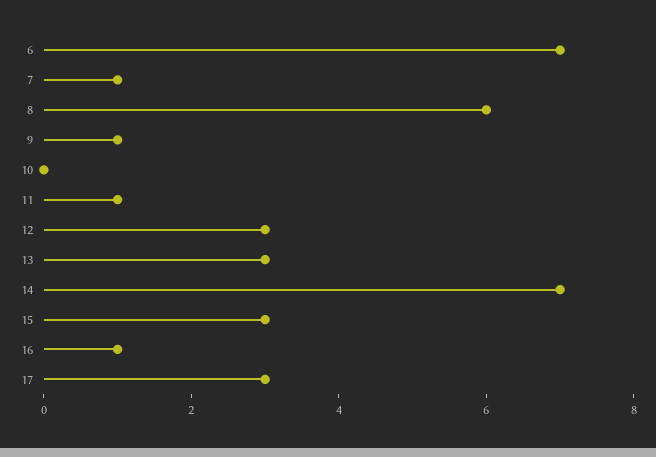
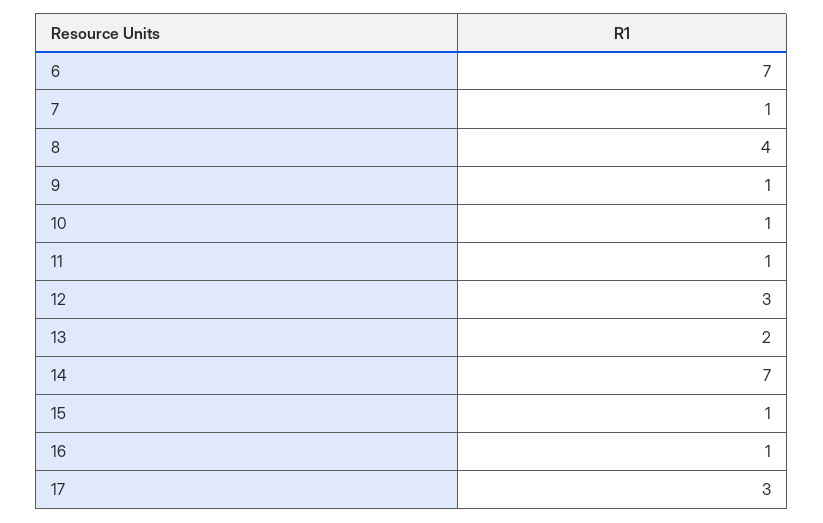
8: 6 -> 4
10: 0 -> 1
13: 3 -> 2
15: 3 -> 1

